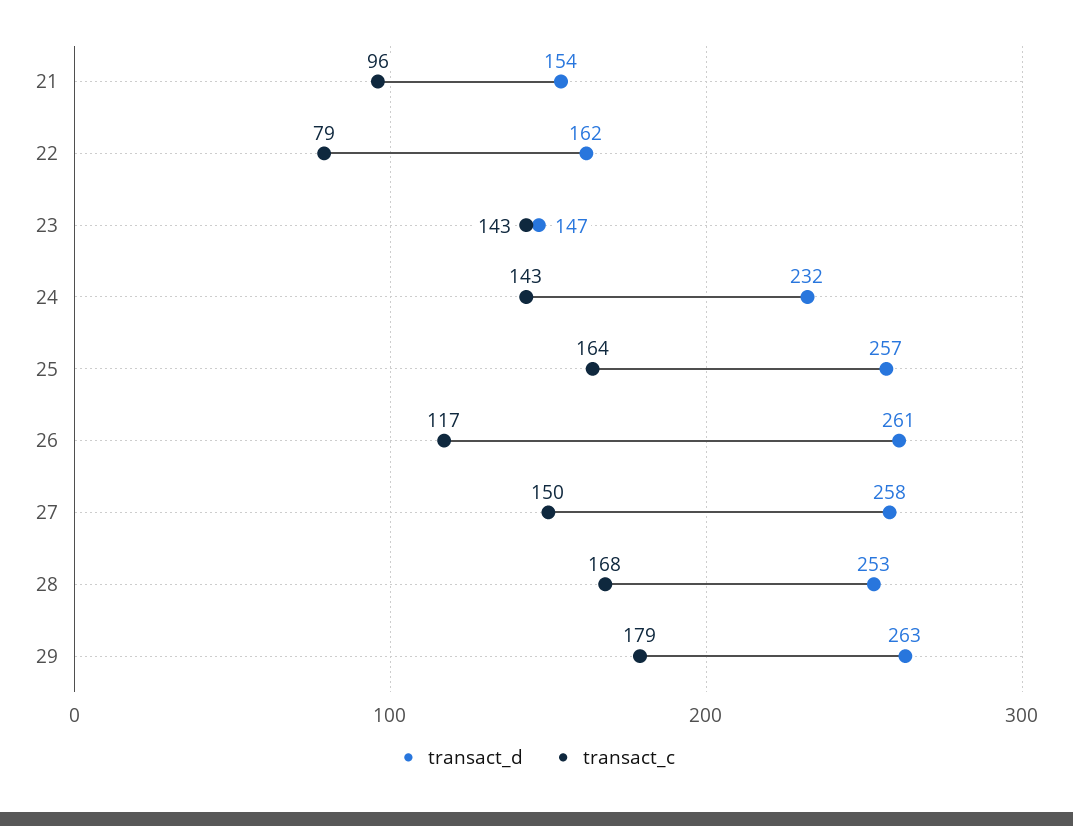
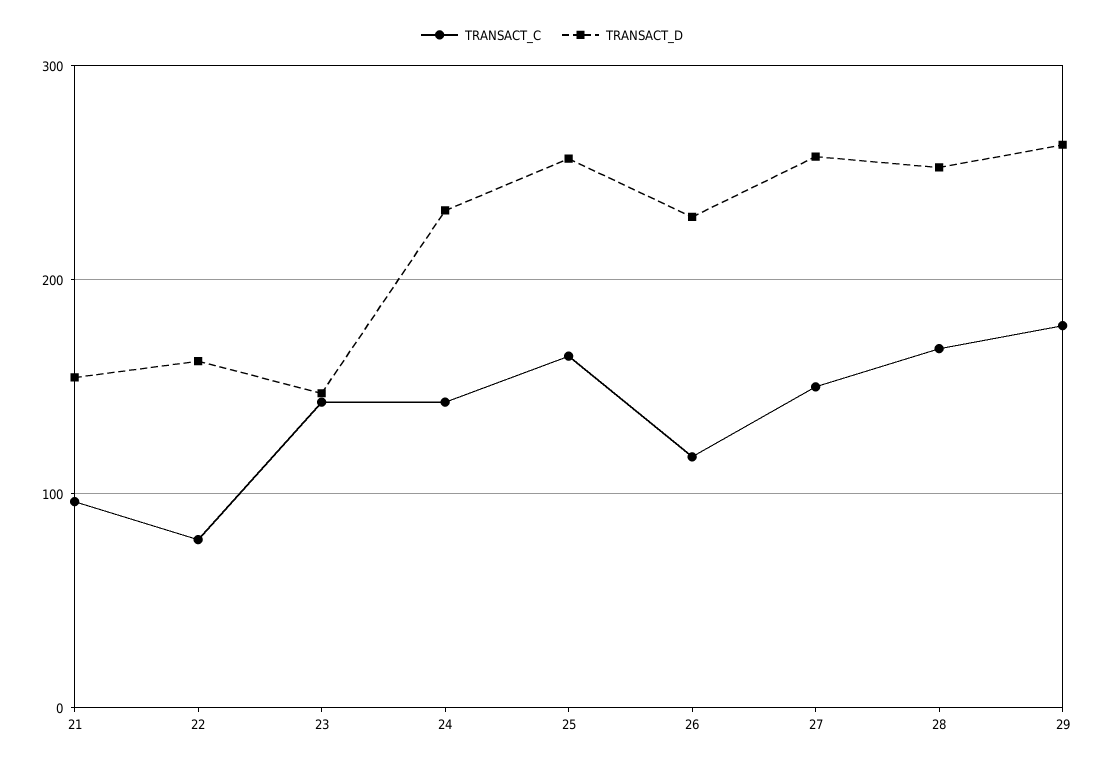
transact_d, 26: 261 -> 230

